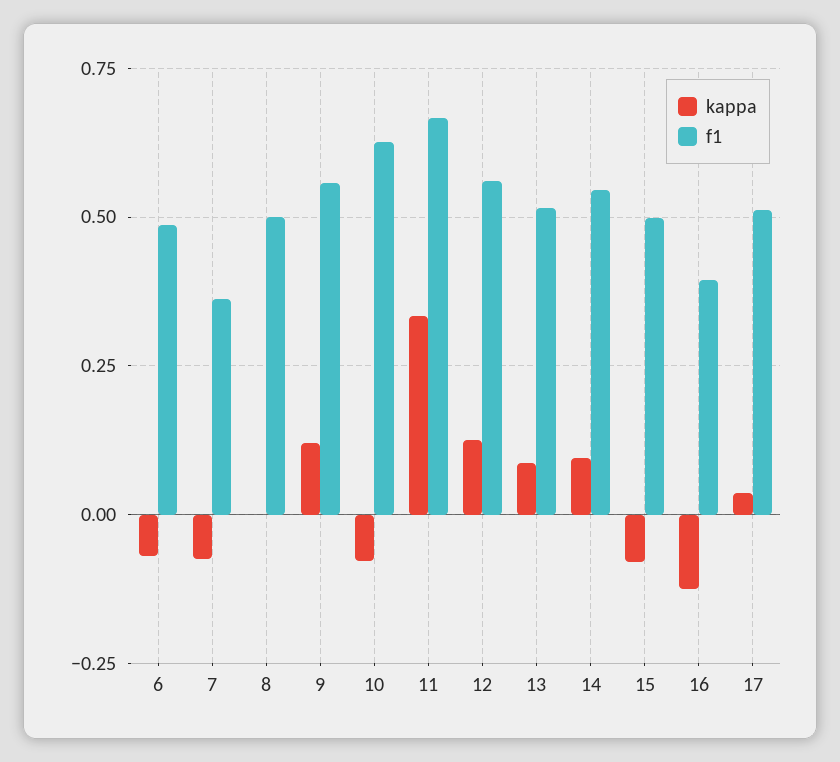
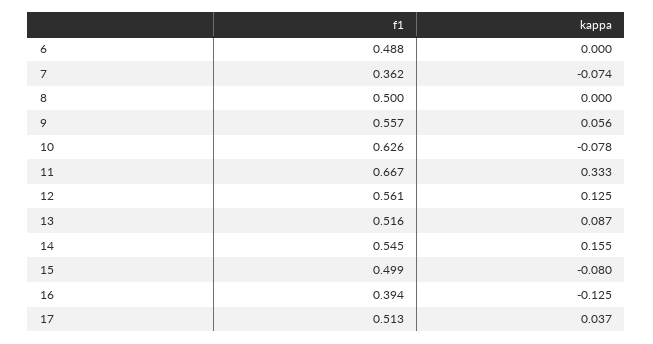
kappa, 6: -0.075 -> 0
kappa, 9: 0.125 -> 0.056
kappa, 14: 0.1 -> 0.155

